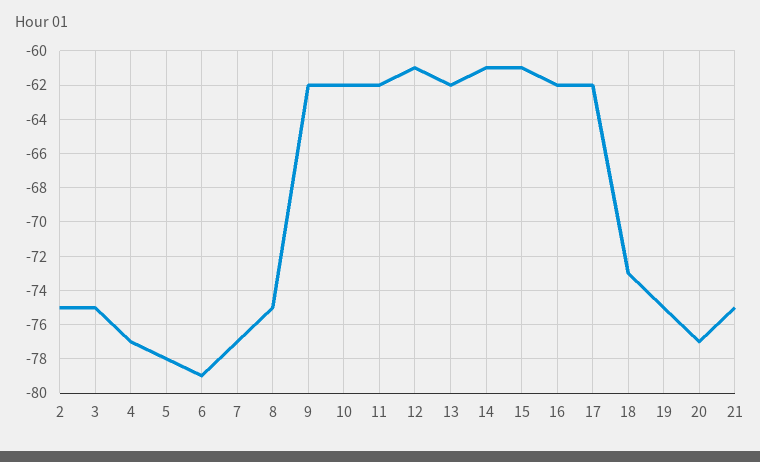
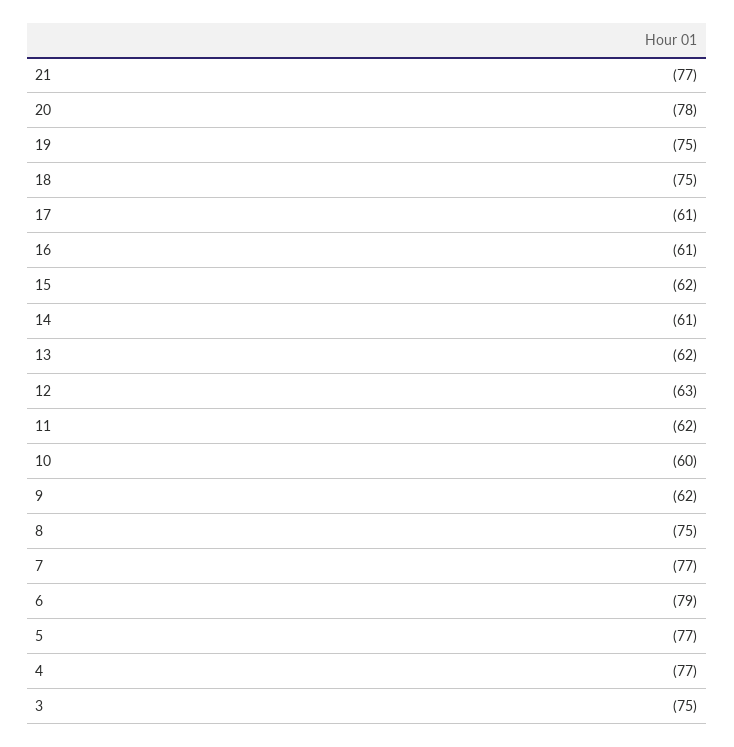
2: -75 -> none
5: -78 -> -77
10: -62 -> -60
12: -61 -> -63
15: -61 -> -62
16: -62 -> -61
17: -62 -> -61
18: -73 -> -75
20: -77 -> -78
21: -75 -> -77

